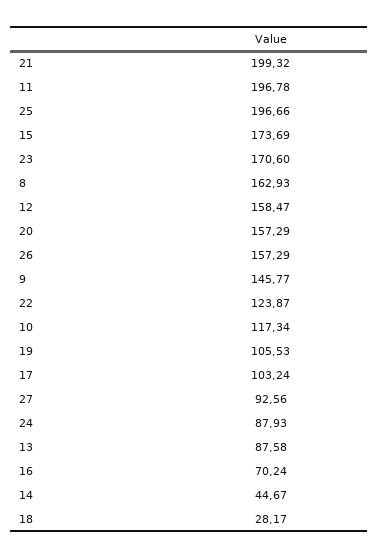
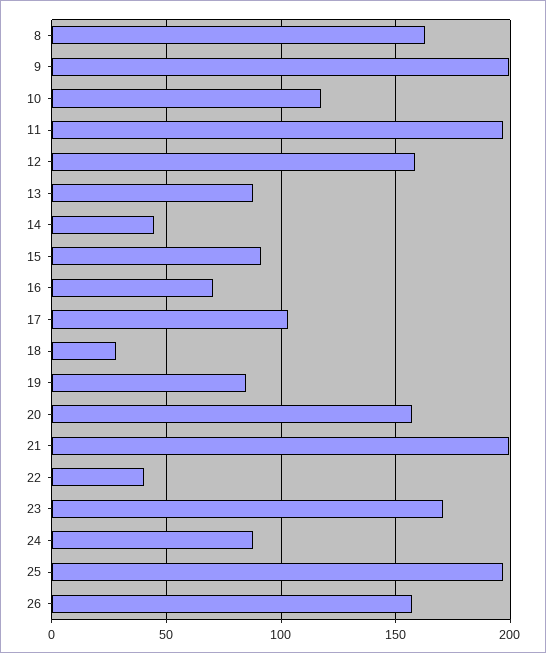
15: 173.69 -> 90
9: 145.77 -> 200
22: 123.87 -> 40
19: 105.53 -> 85
27: 92.56 -> none

